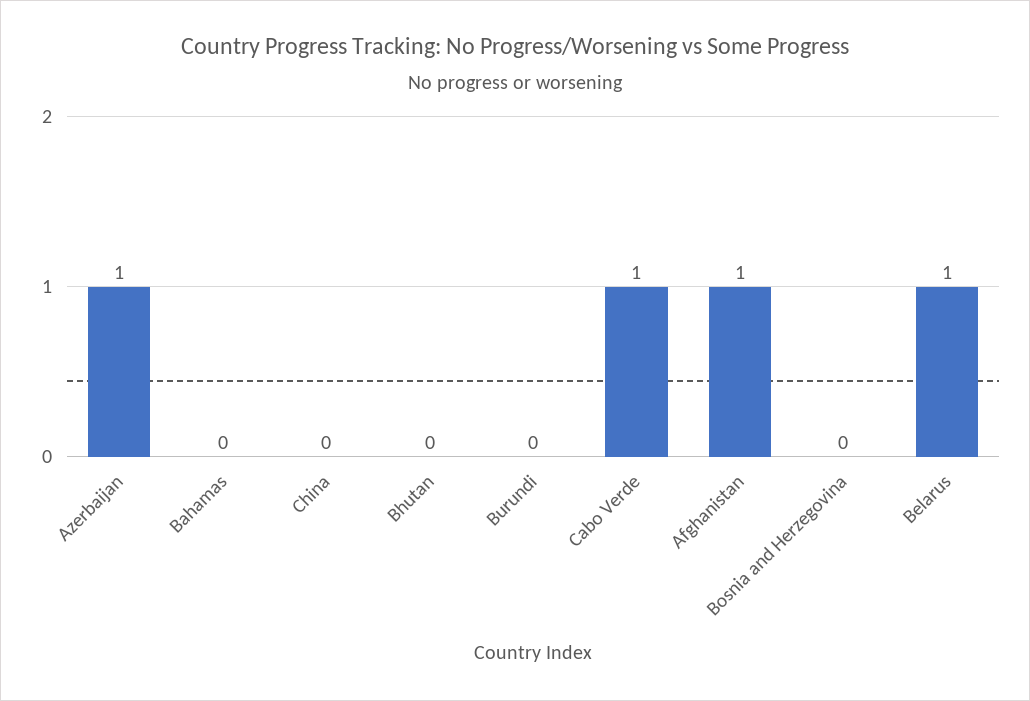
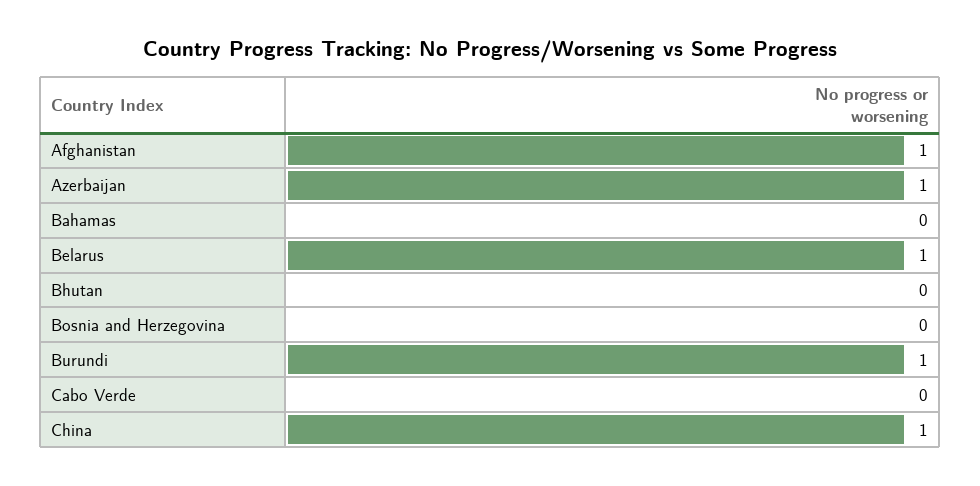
China: 0 -> 1
Burundi: 0 -> 1
Cabo Verde: 1 -> 0

